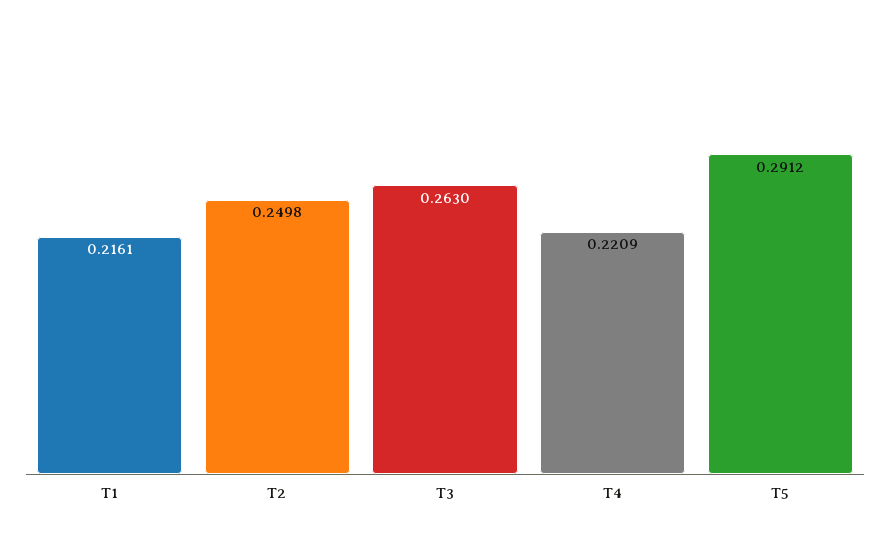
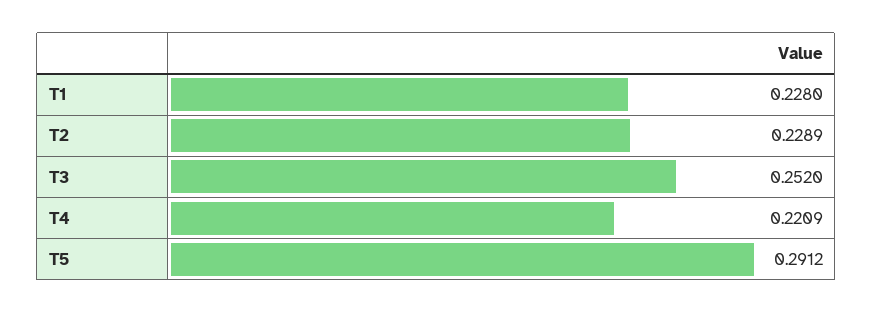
T1: 0.2161 -> 0.228
T2: 0.2498 -> 0.2289
T3: 0.263 -> 0.252

